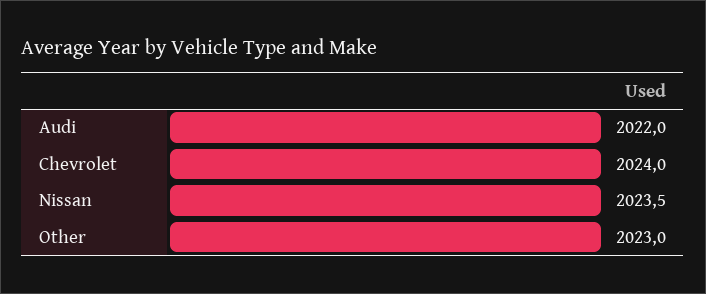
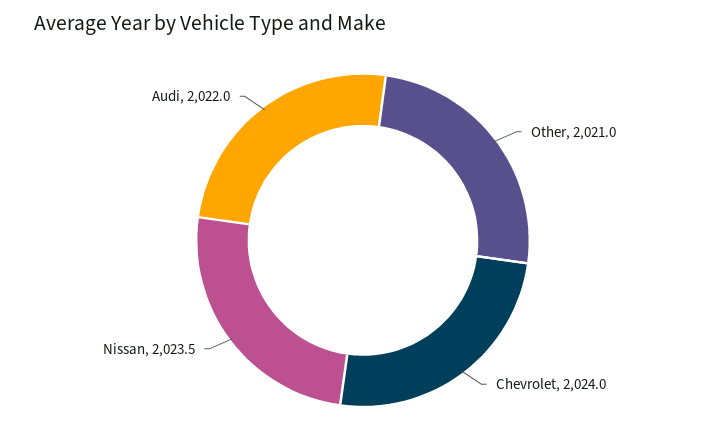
Other: 2023 -> 2021

